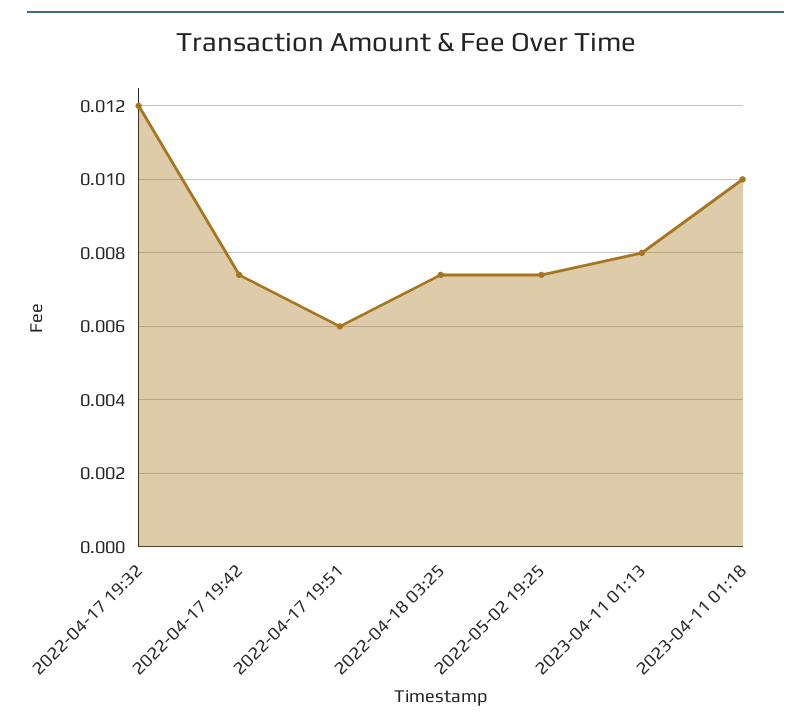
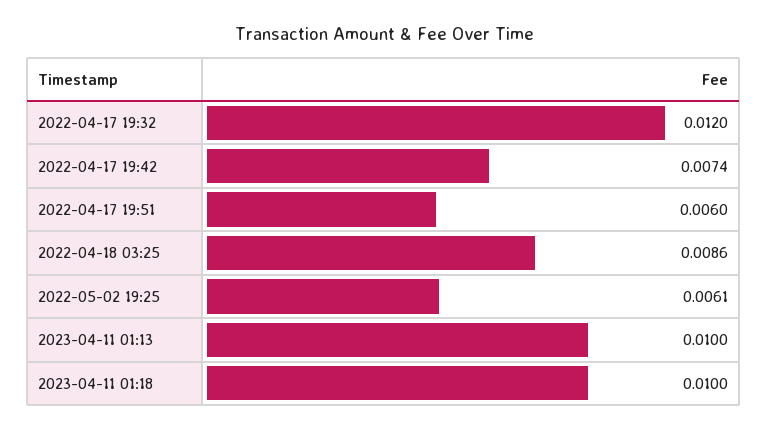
2022-04-18 03:25: 0.0075 -> 0.0086
2022-05-02 19:25: 0.0075 -> 0.0061
2023-04-11 01:13: 0.008 -> 0.01

